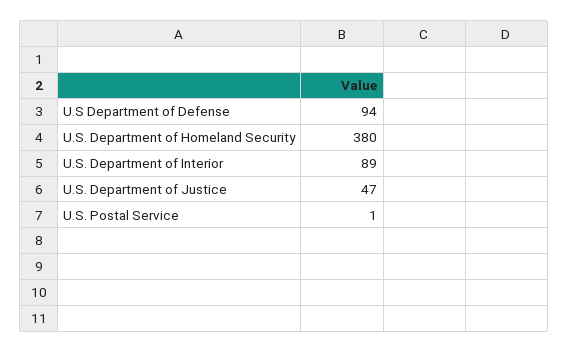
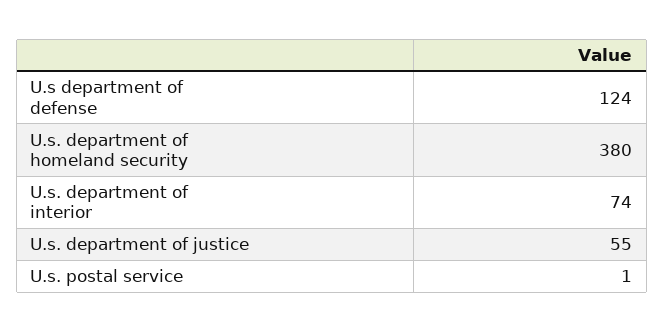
U.S Department of Defense: 94 -> 124
U.S. Department of Interior: 89 -> 74
U.S. Department of Justice: 47 -> 55

